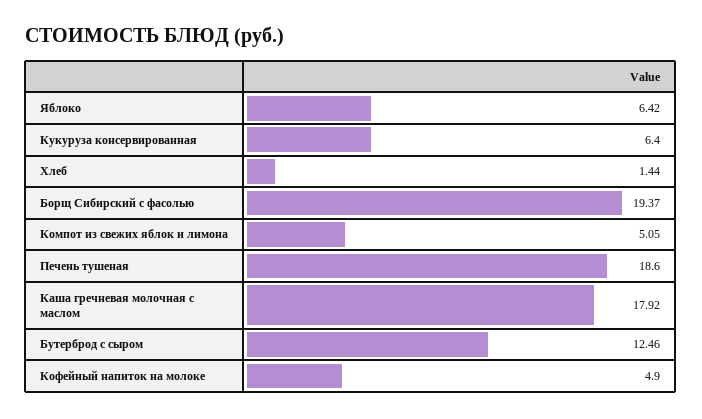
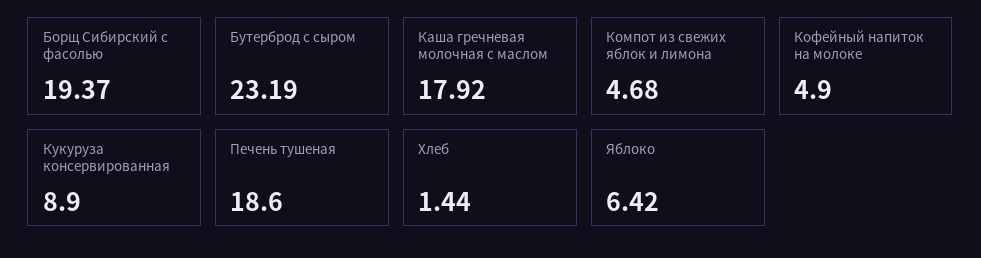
Кукуруза консервированная: 6.4 -> 8.9
Компот из свежих яблок и лимона: 5.05 -> 4.68
Бутерброд с сыром: 12.46 -> 23.19

